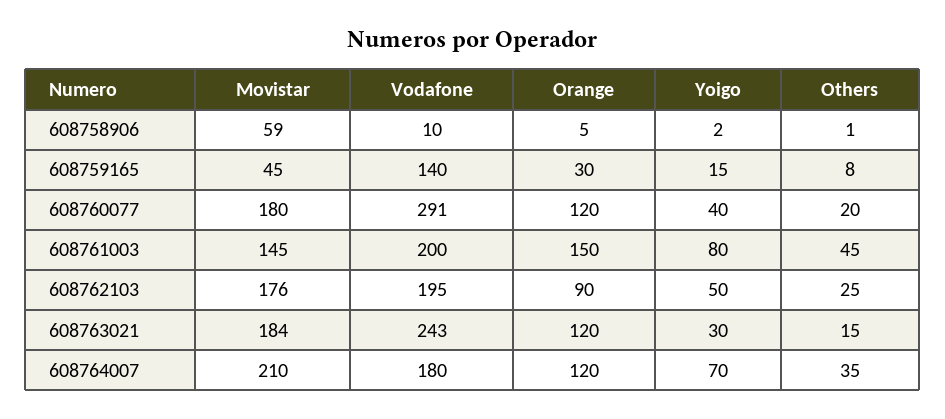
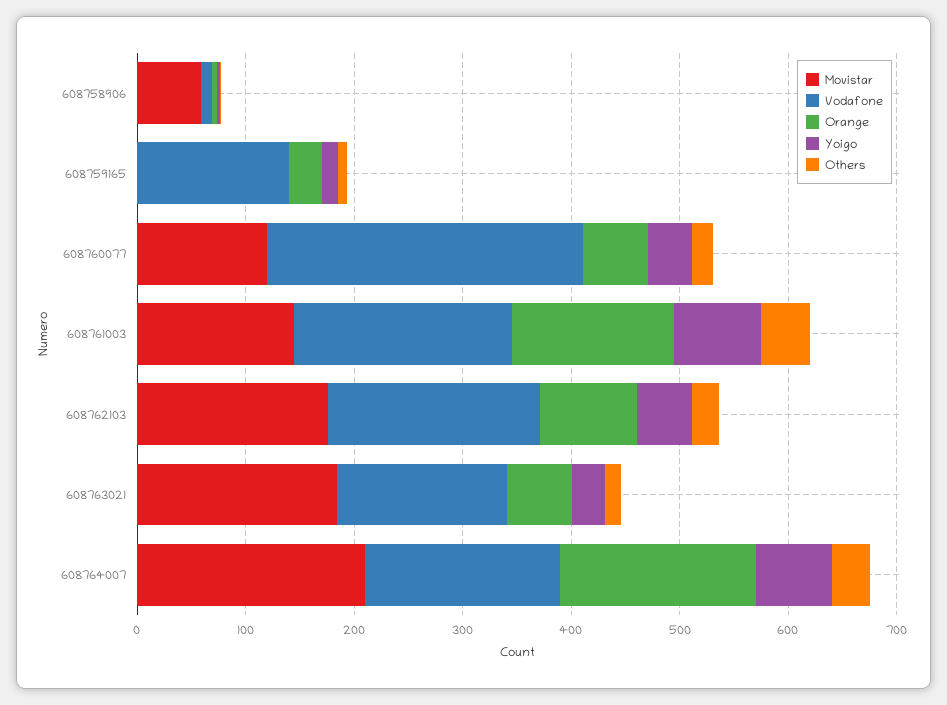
Movistar, 608759165: 45 -> 0
Movistar, 608760077: 180 -> 120
Orange, 608760077: 120 -> 60
Vodafone, 608763021: 243 -> 160
Orange, 608763021: 120 -> 60
Orange, 608764007: 120 -> 180

